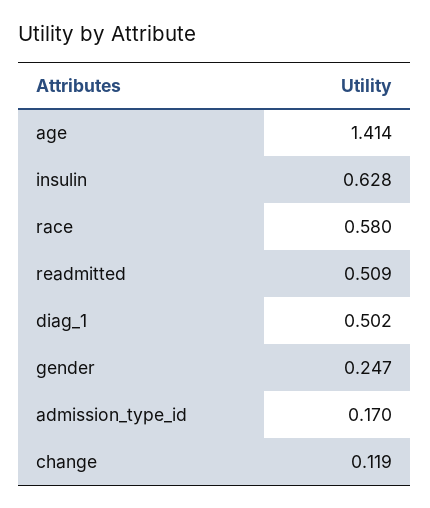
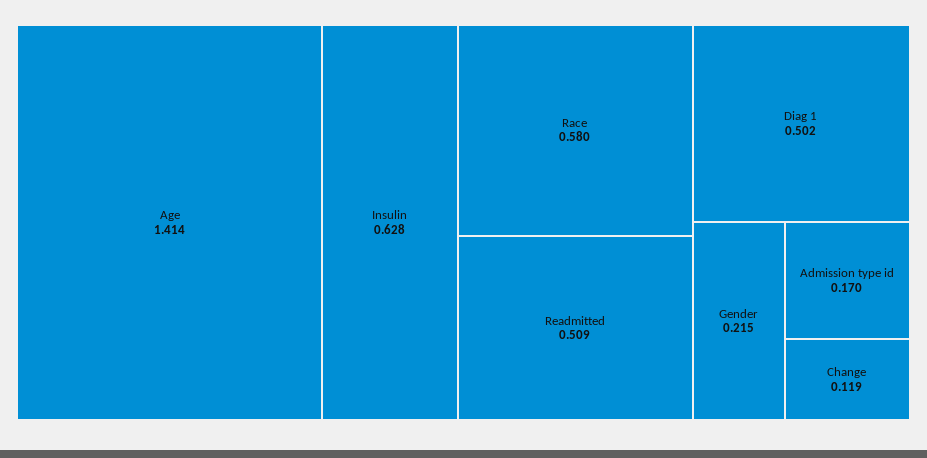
gender: 0.247 -> 0.215

